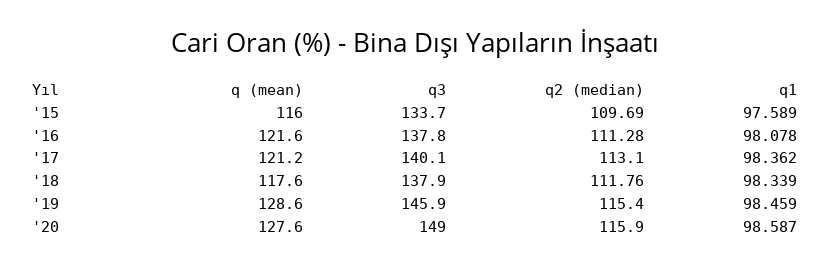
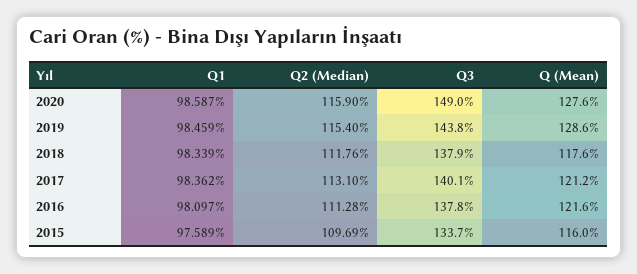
q1, '16: 98.078 -> 98.097
q3, '19: 145.9 -> 143.8

